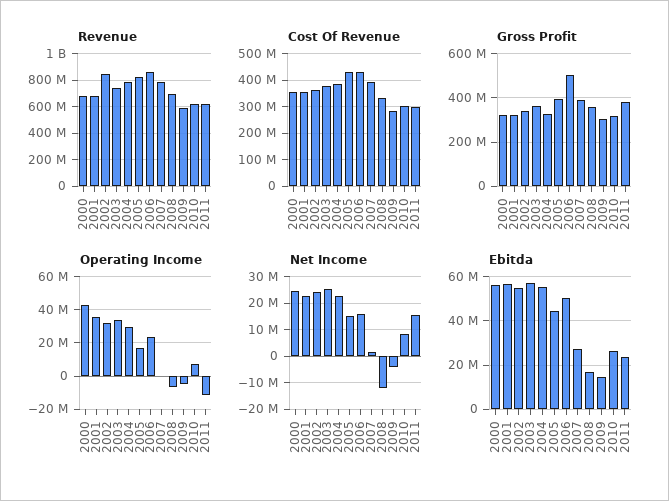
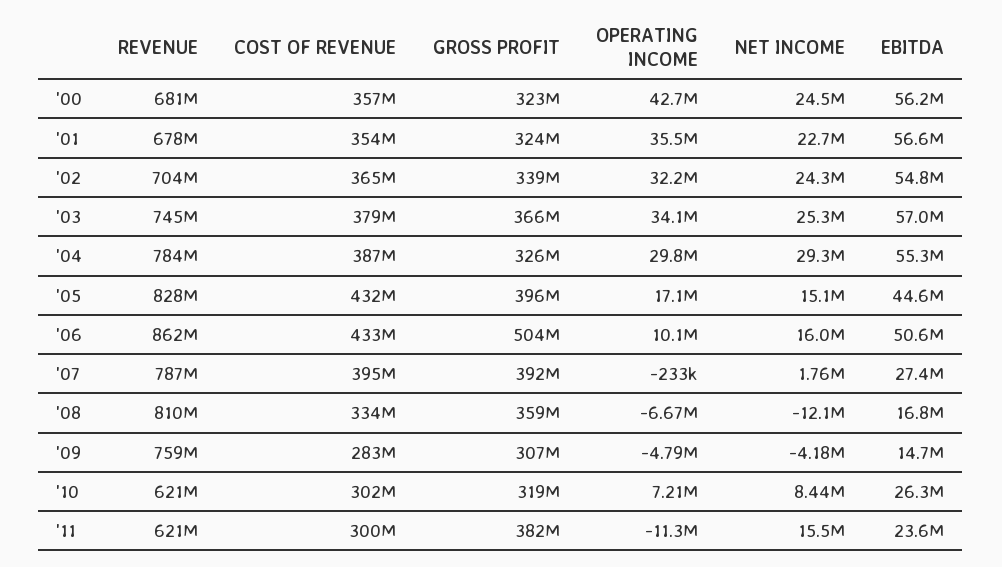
Revenue, 2002: 850000000 -> 704000000
Revenue, 2008: 700000000 -> 810000000
Revenue, 2009: 600000000 -> 759000000
Operating Income, 2006: 25000000 -> 10100000
Net Income, 2004: 22500000 -> 29300000

